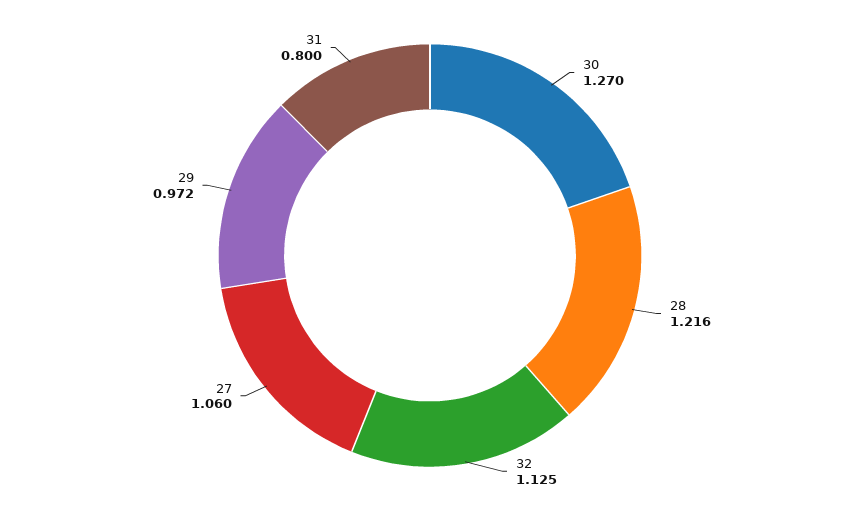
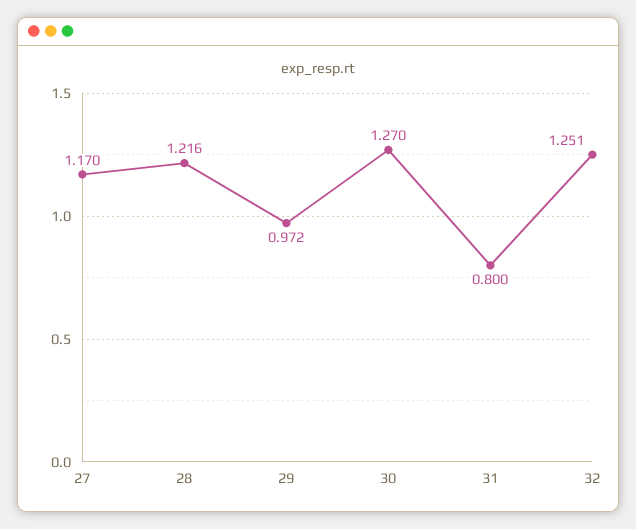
32: 1.125 -> 1.251
27: 1.06 -> 1.17

